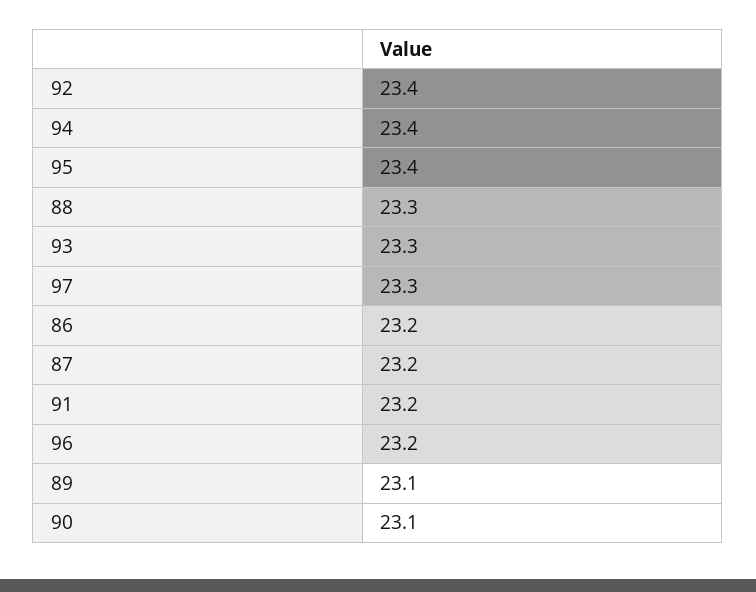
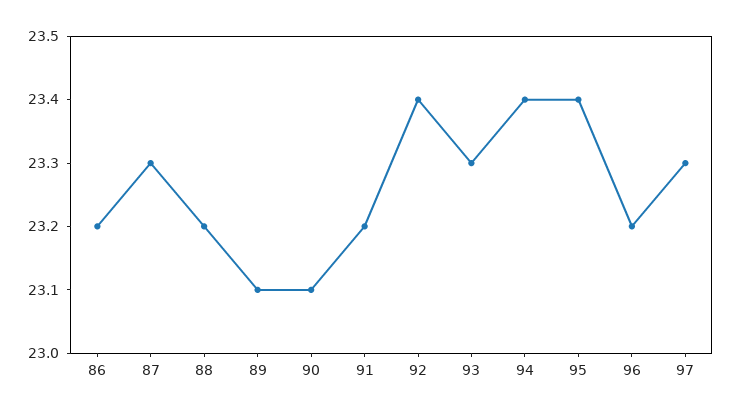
88: 23.3 -> 23.2
87: 23.2 -> 23.3

